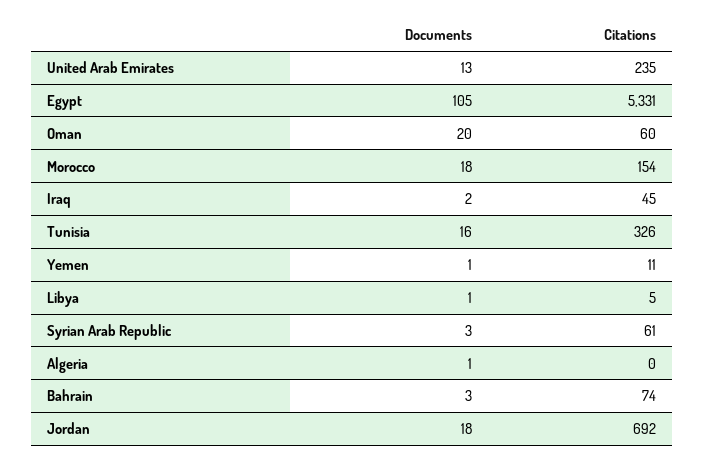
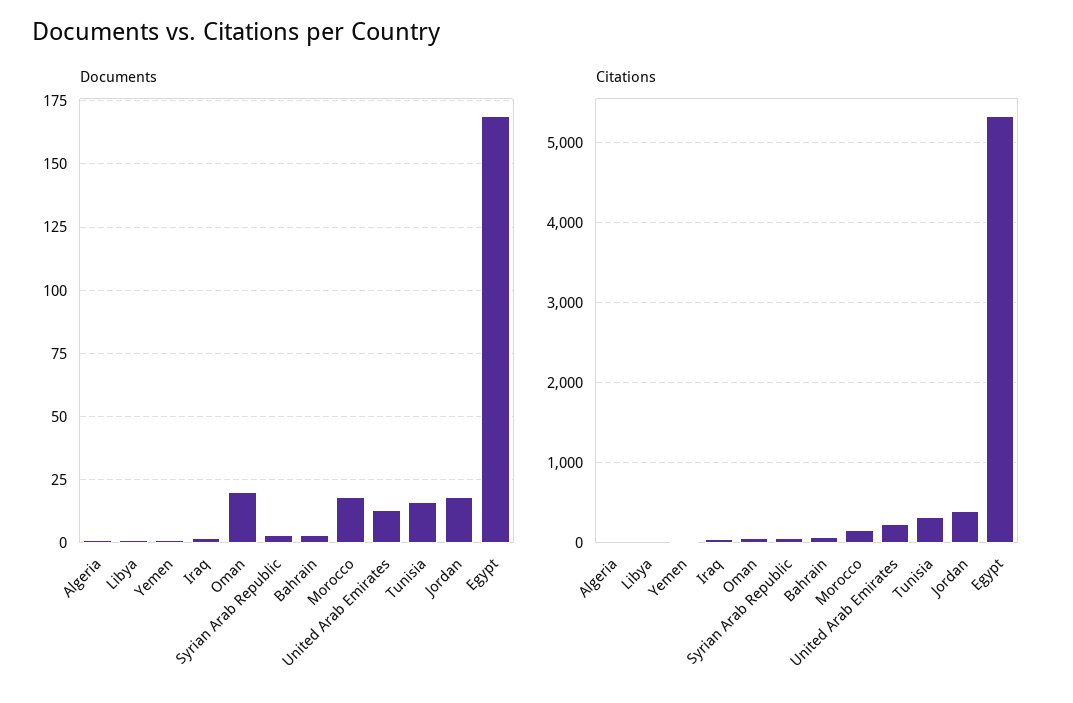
Documents, Egypt: 105 -> 170
Citations, Jordan: 692 -> 400

